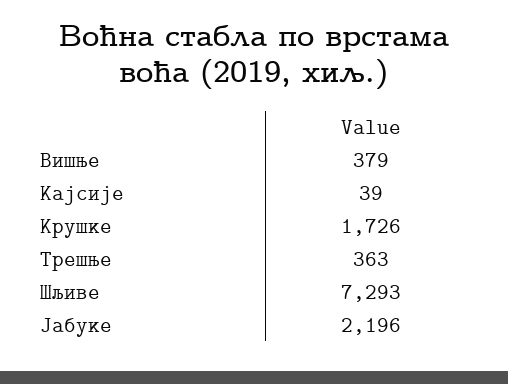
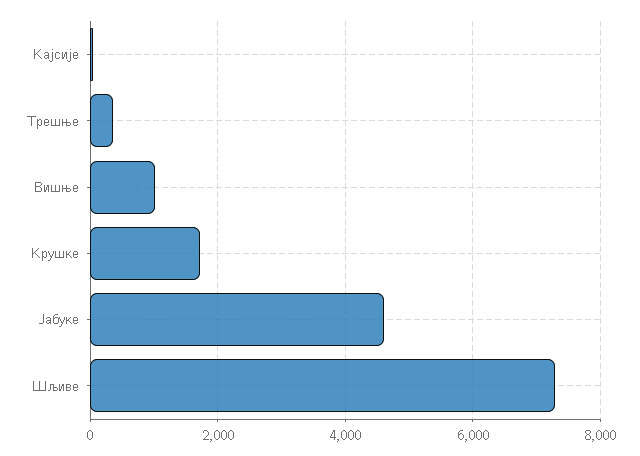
Вишње: 379 -> 1000
Јабуке: 2196 -> 4600

